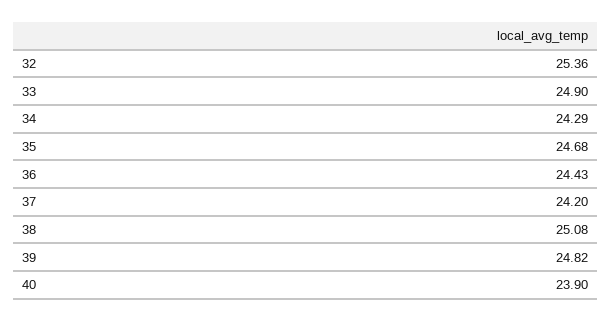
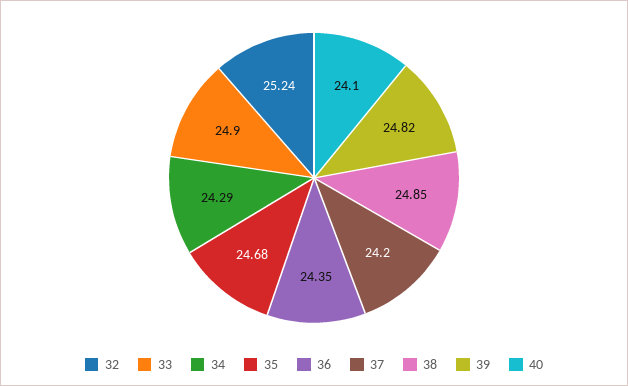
32: 25.36 -> 25.24
36: 24.43 -> 24.35
38: 25.08 -> 24.85
40: 23.9 -> 24.1

